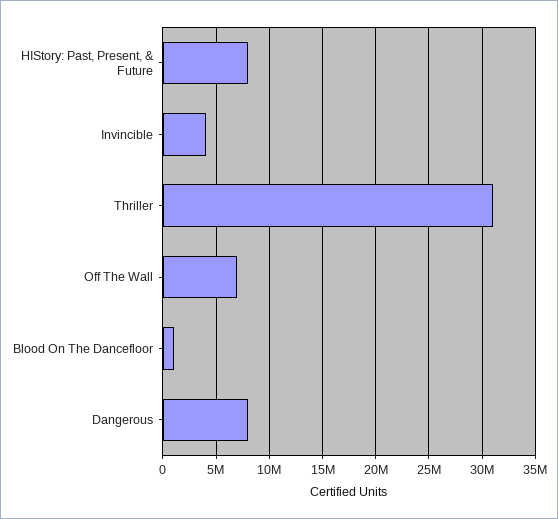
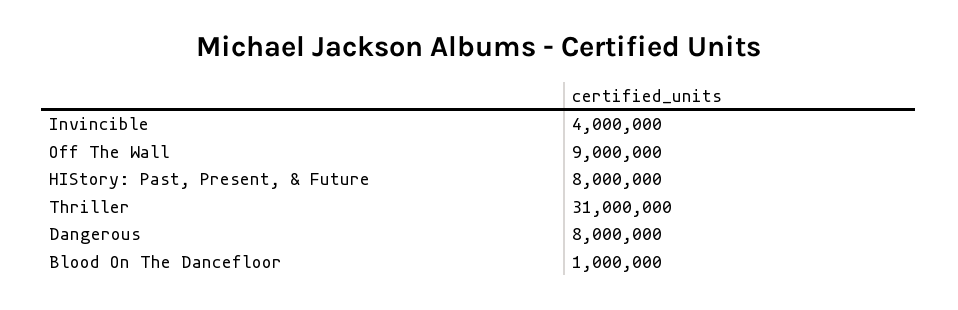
Off The Wall: 7000000 -> 9000000

